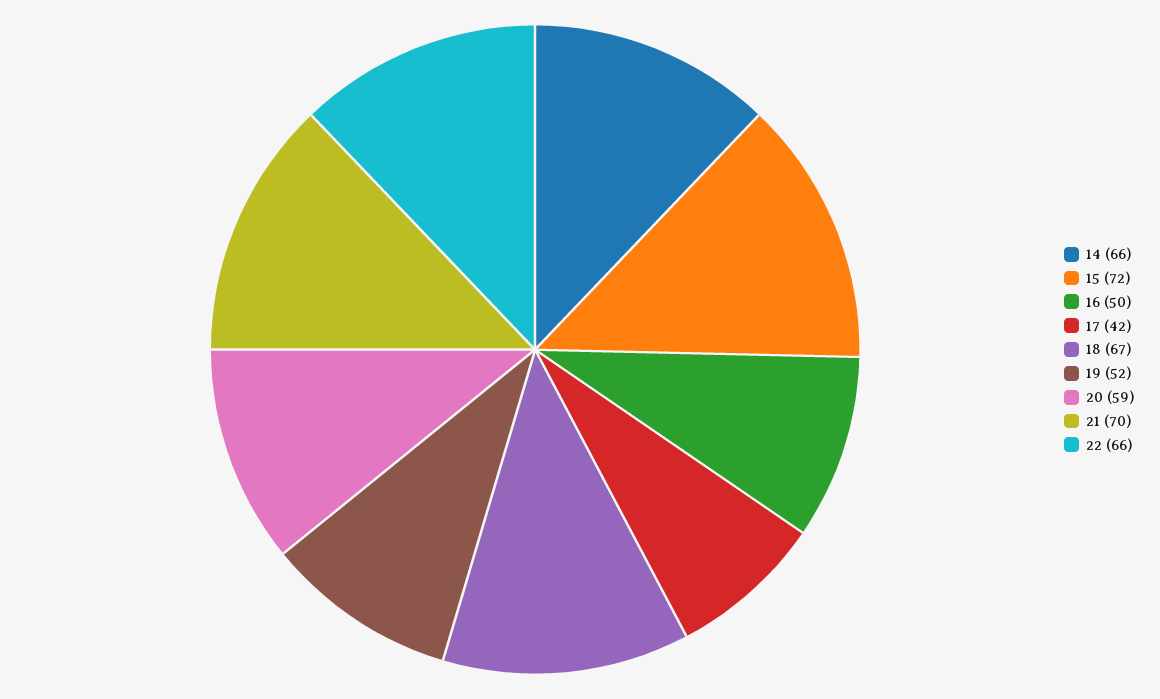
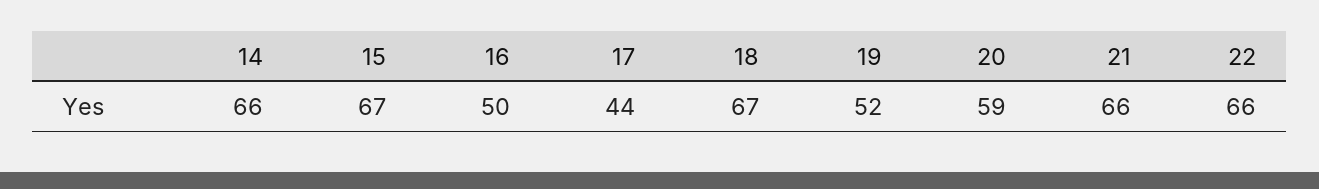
15: 72 -> 67
17: 42 -> 44
21: 70 -> 66

